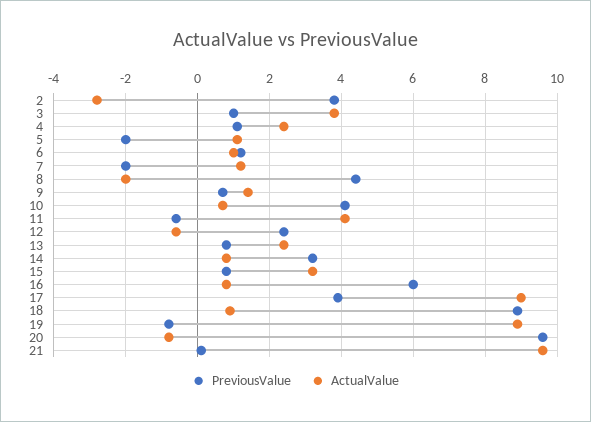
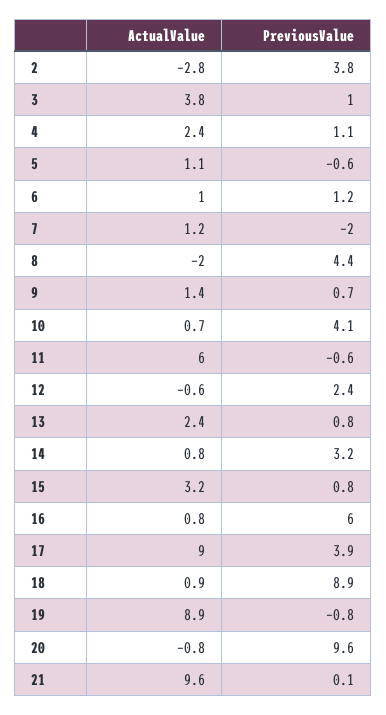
PreviousValue, 5: -2 -> -0.6
ActualValue, 11: 4 -> 6

